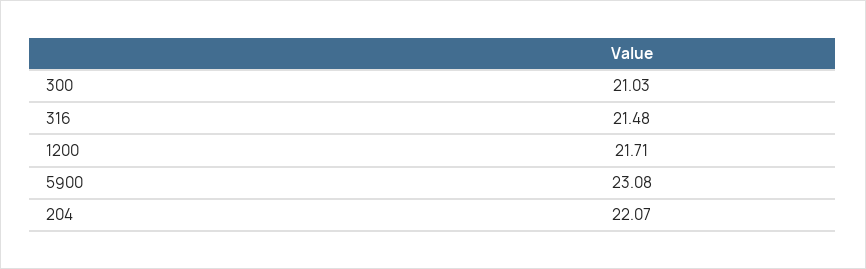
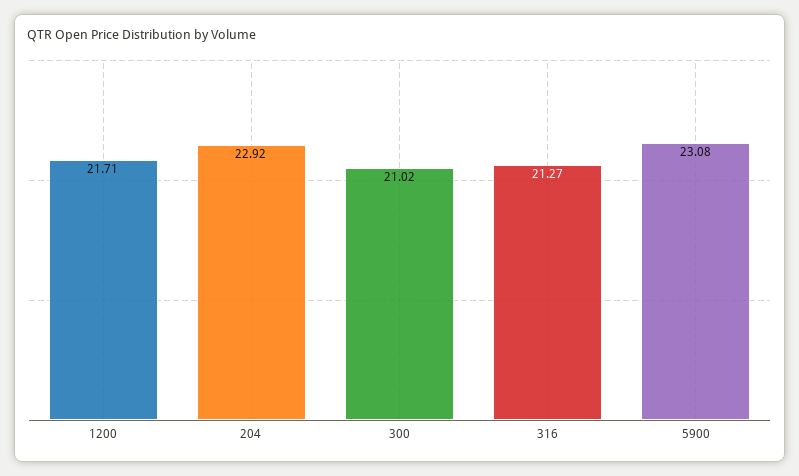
300: 21.03 -> 21.02
316: 21.48 -> 21.27
204: 22.07 -> 22.92

